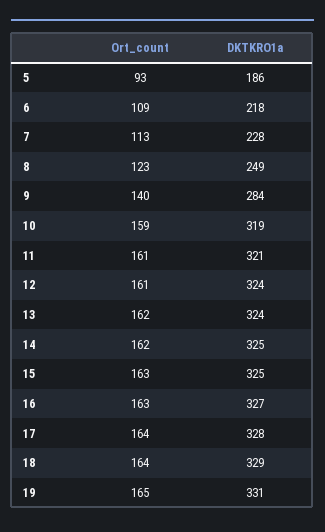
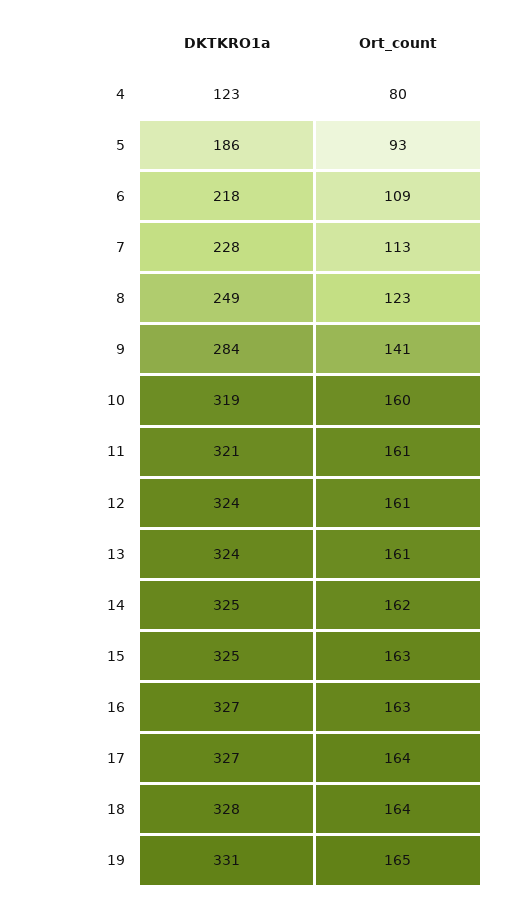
Ort_count, 9: 140 -> 141
Ort_count, 10: 159 -> 160
Ort_count, 13: 162 -> 161
DKTKRO1a, 17: 328 -> 327
DKTKRO1a, 18: 329 -> 328
DKTKRO1a, 4: none -> 123
Ort_count, 4: none -> 80

